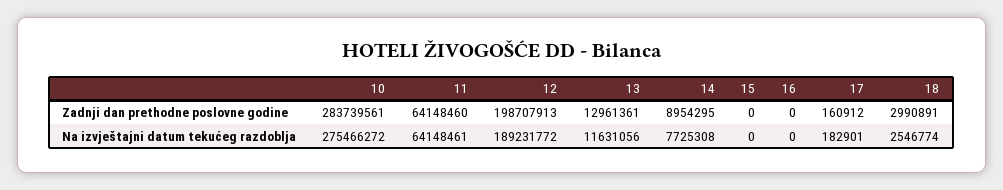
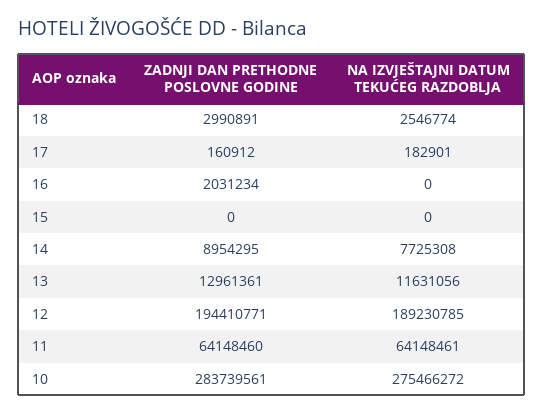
12, Zadnji dan prethodne poslovne godine: 198707913 -> 194410771
16, Zadnji dan prethodne poslovne godine: 0 -> 2031234
12, Na izvještajni datum tekućeg razdoblja: 189231772 -> 189230785

